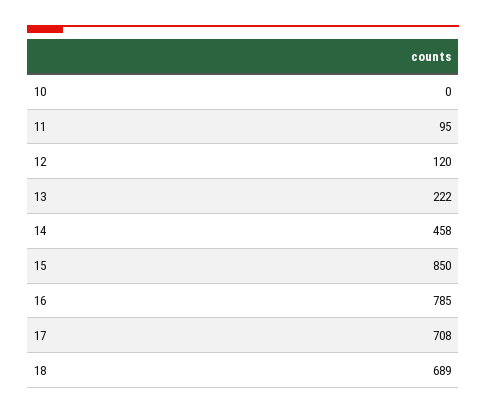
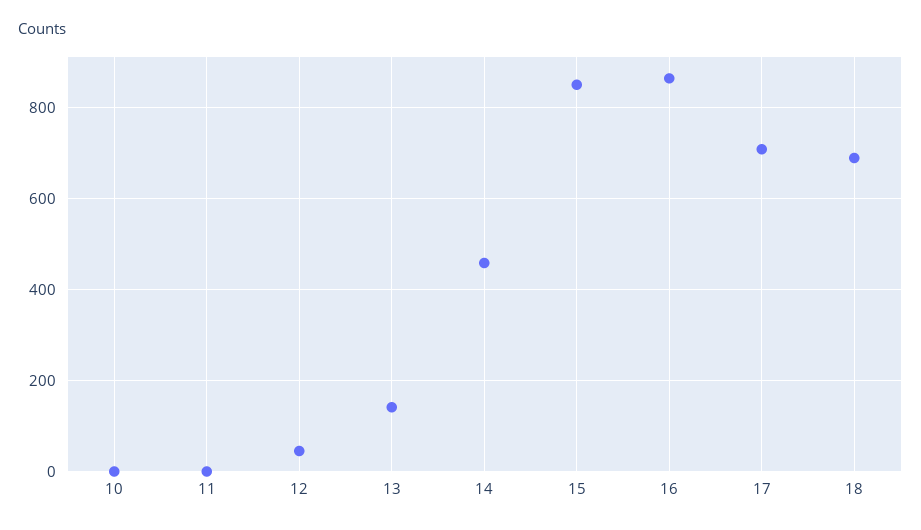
11: 95 -> 0
12: 120 -> 40
13: 222 -> 140
16: 785 -> 860

